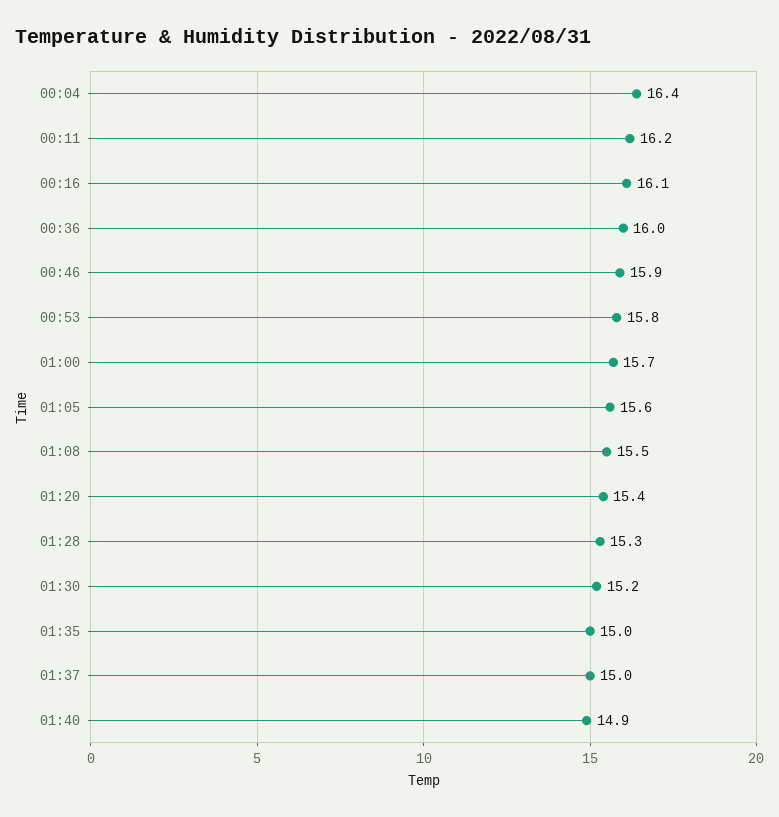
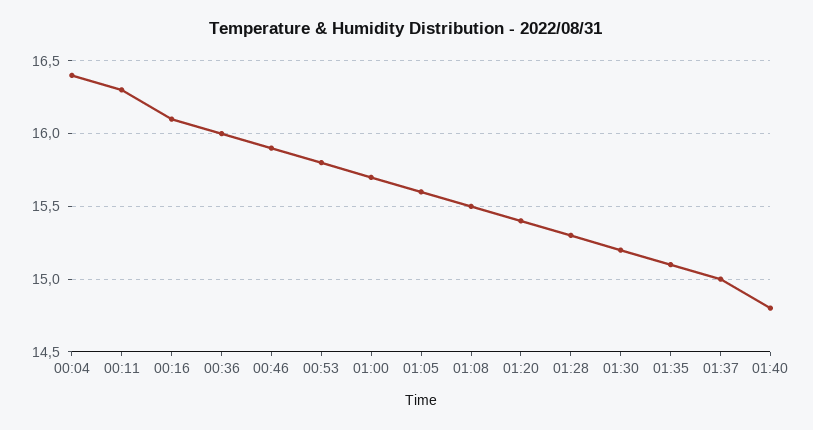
00:11: 16.2 -> 16.3
01:35: 15 -> 15.1
01:40: 14.9 -> 14.8

